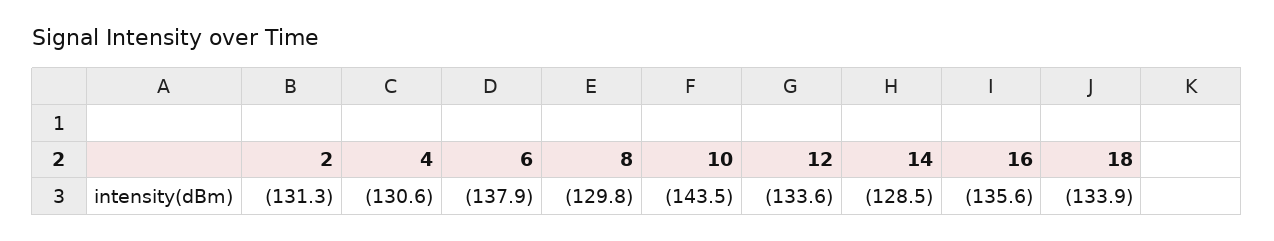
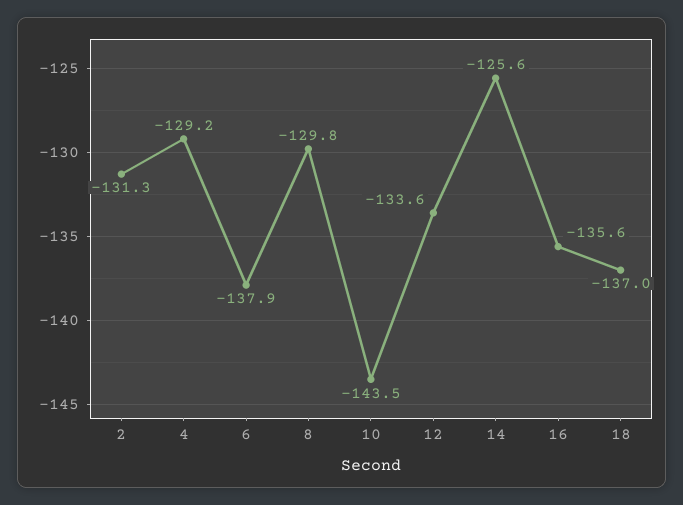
4: -130.6 -> -129.2
14: -128.5 -> -125.6
18: -133.9 -> -137

